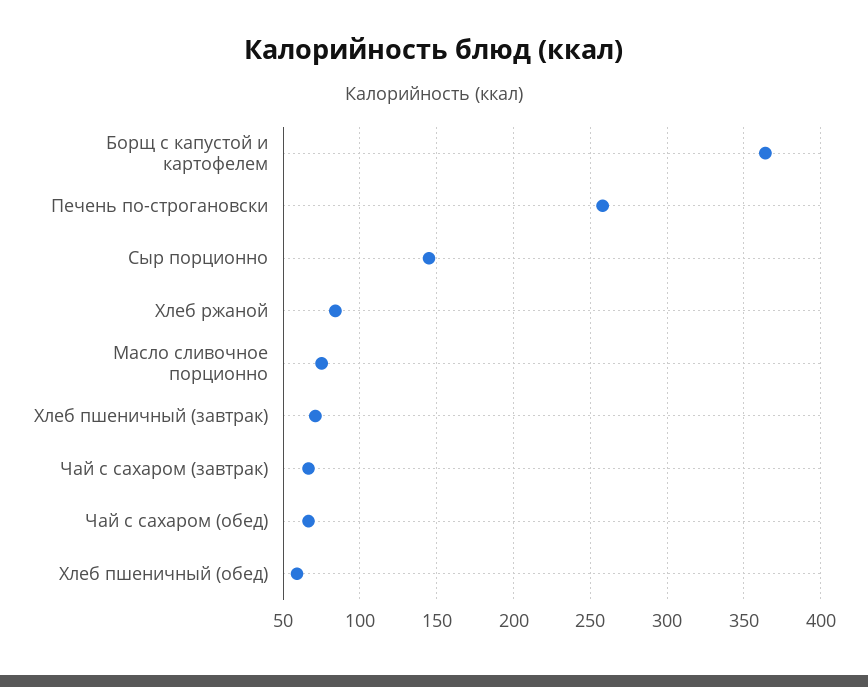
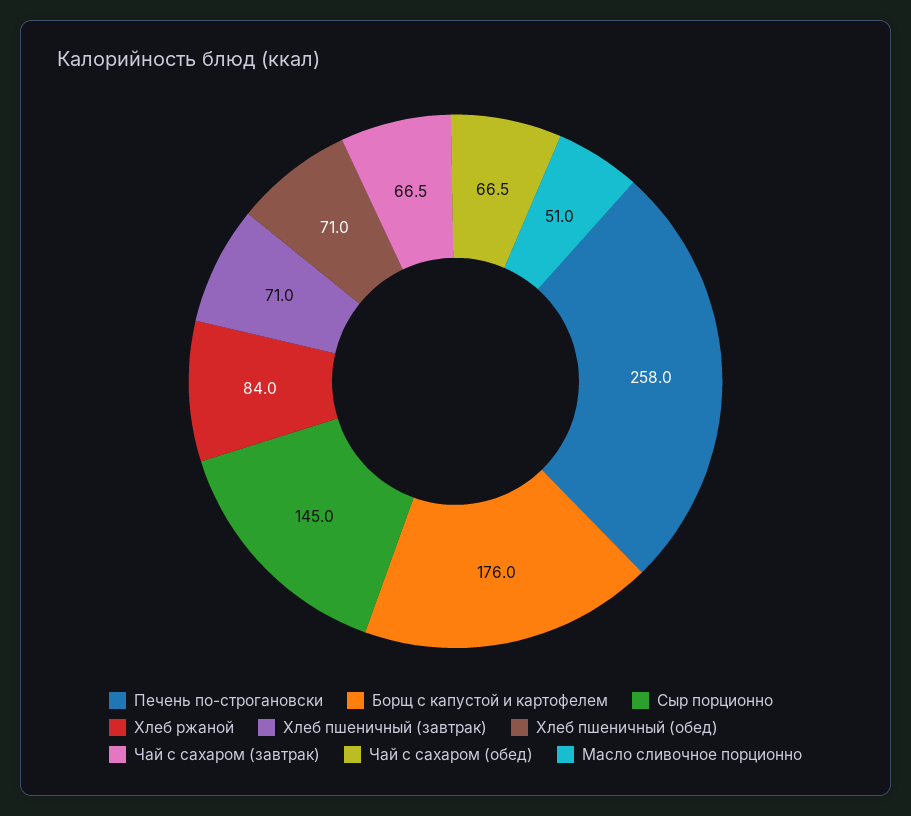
Борщ с капустой и картофелем: 365 -> 176
Масло сливочное порционно: 75 -> 51
Хлеб пшеничный (обед): 60 -> 71

